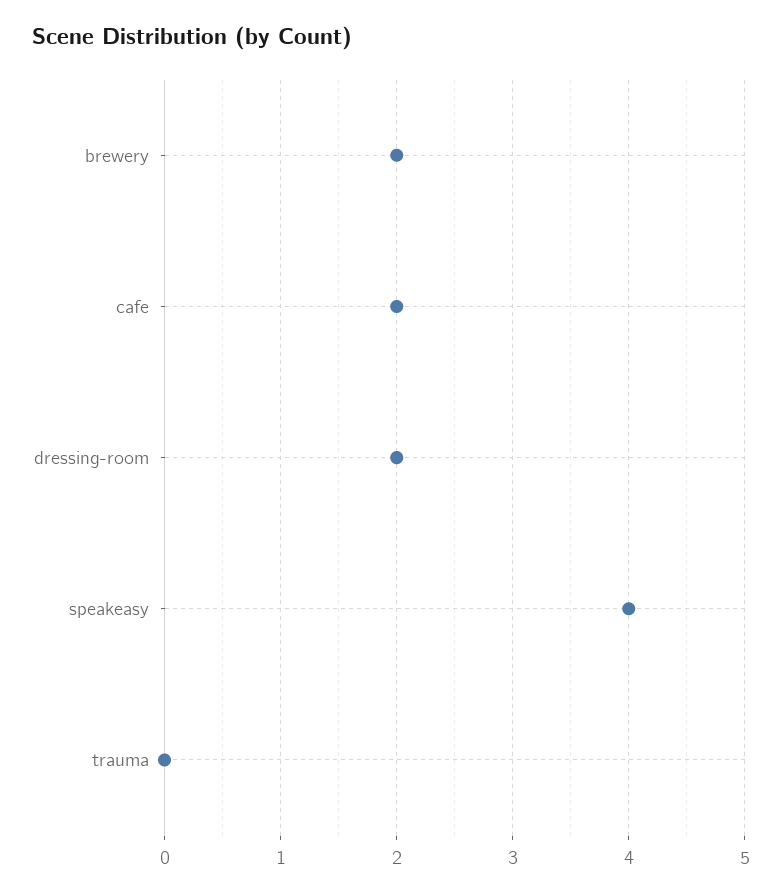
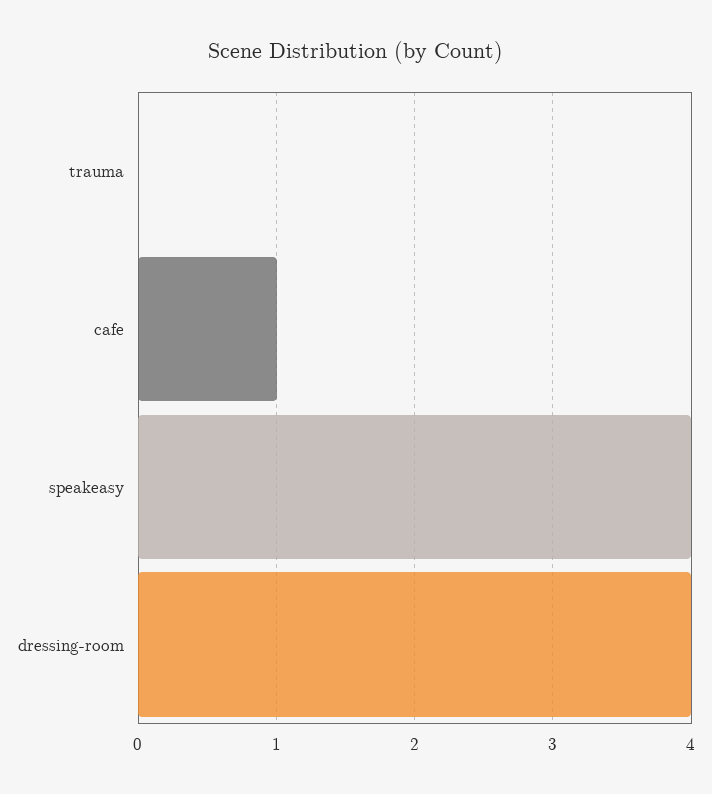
brewery: 2 -> none
cafe: 2 -> 1
dressing-room: 2 -> 4

